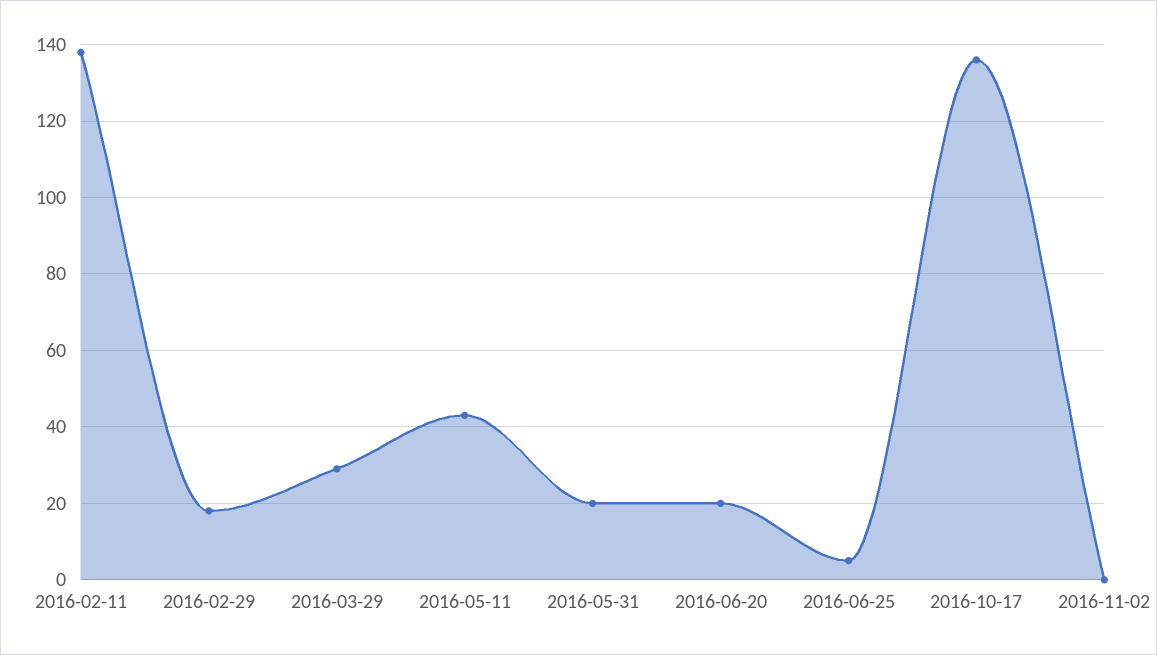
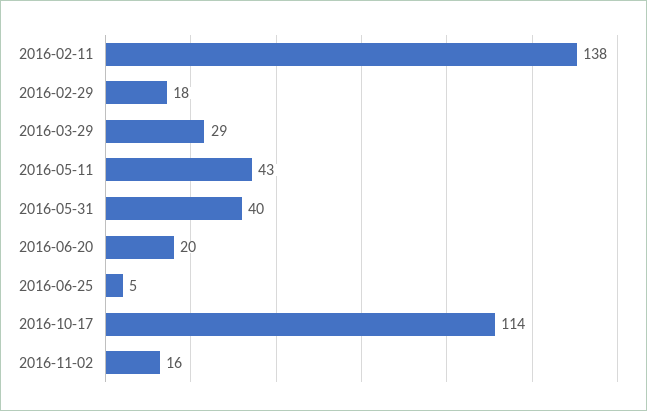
2016-05-31: 20 -> 40
2016-10-17: 135 -> 114
2016-11-02: 0 -> 16

